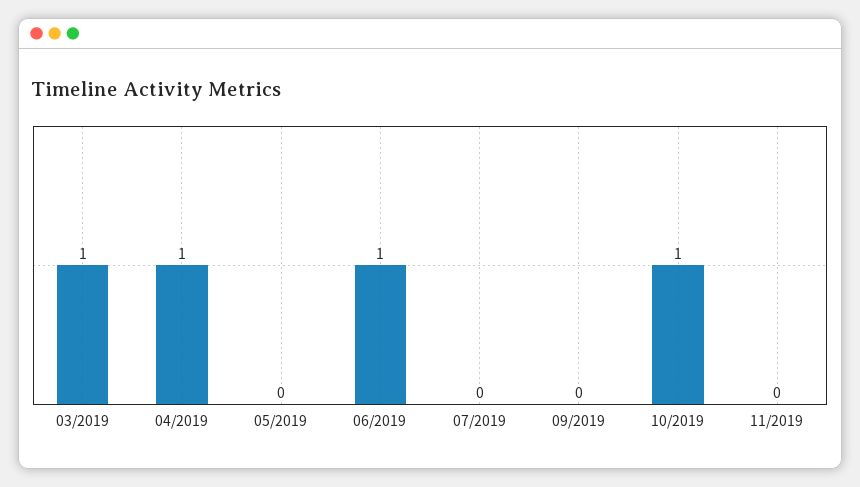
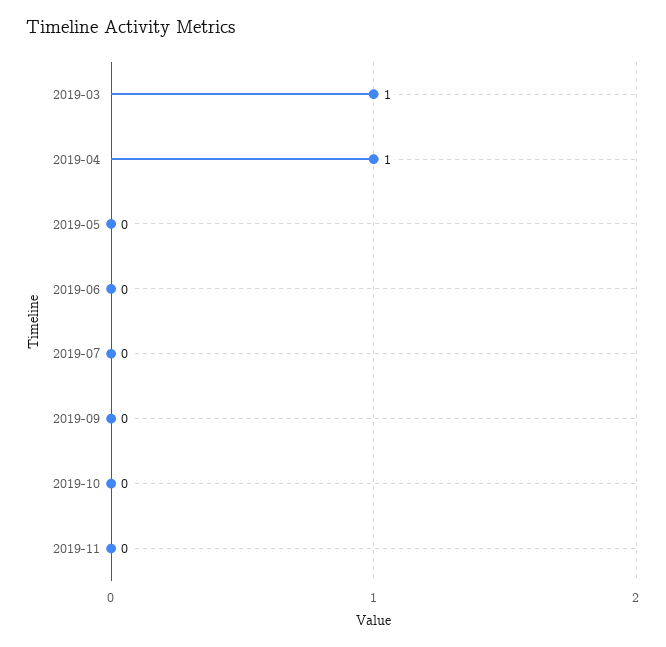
06/2019: 1 -> 0
10/2019: 1 -> 0

